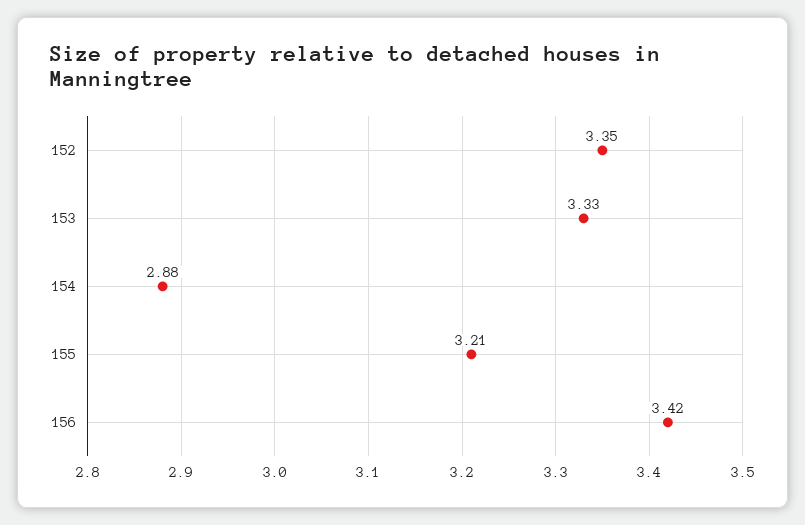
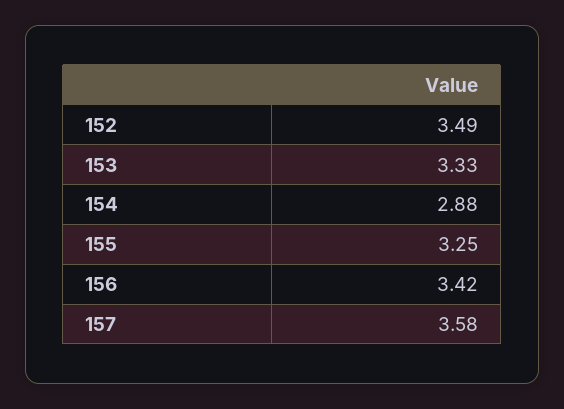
152: 3.35 -> 3.49
155: 3.21 -> 3.25
157: none -> 3.58

